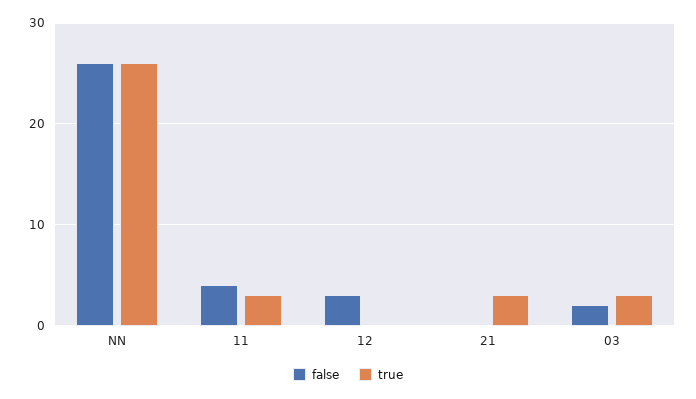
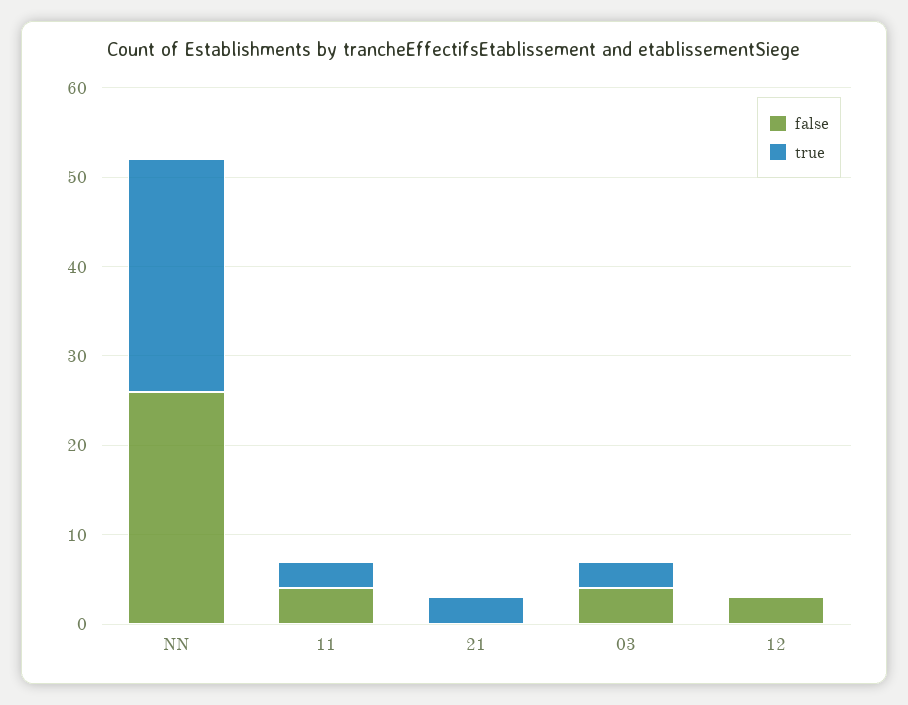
false, 03: 2 -> 4

